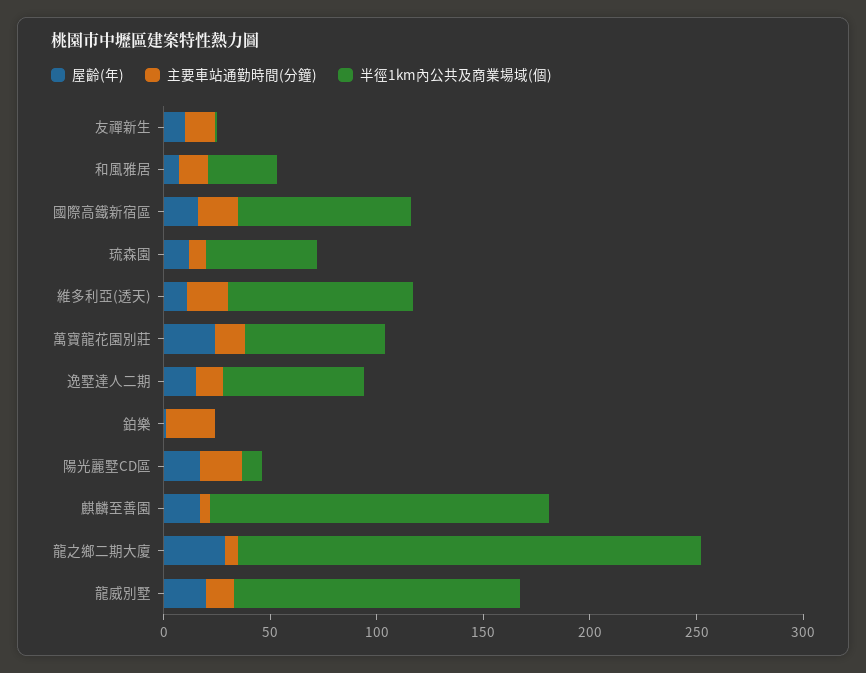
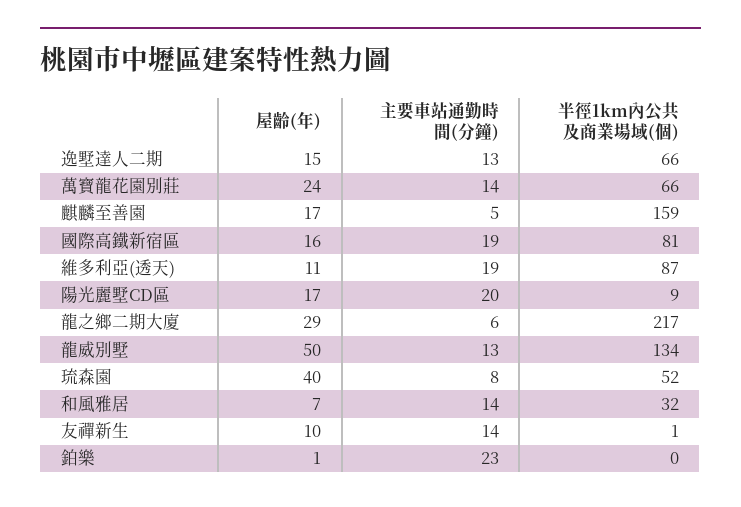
屋齡(年), 琉森園: 10 -> 40
屋齡(年), 龍威別墅: 20 -> 50

